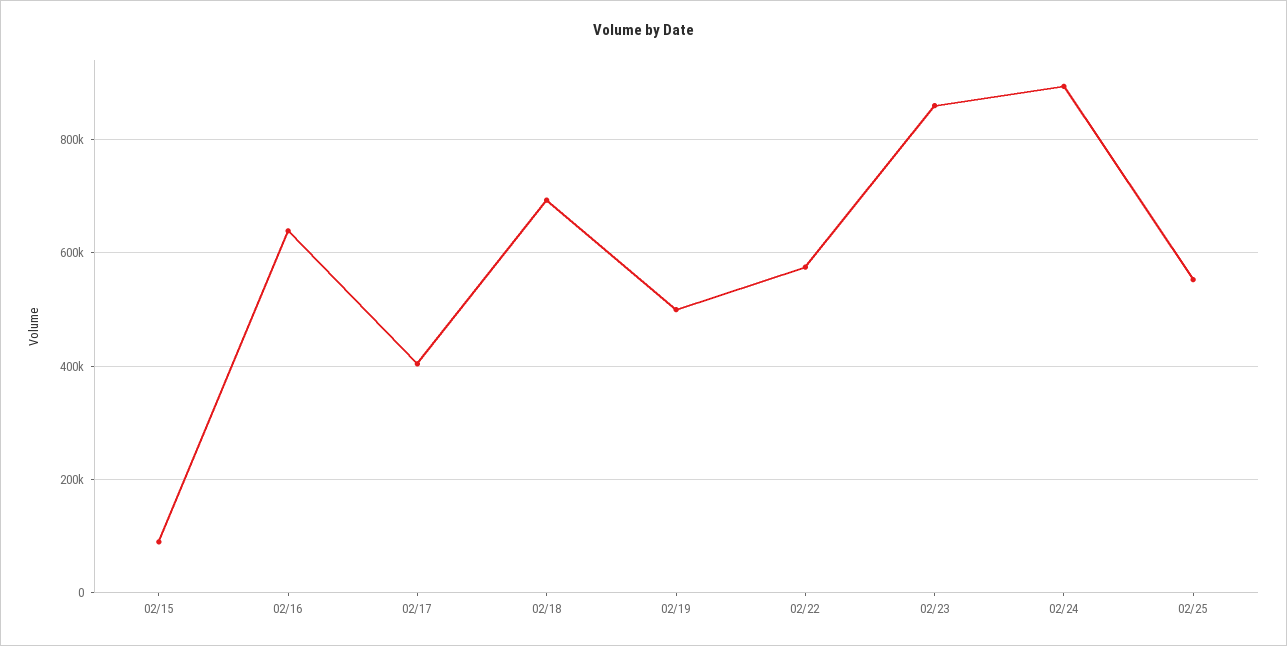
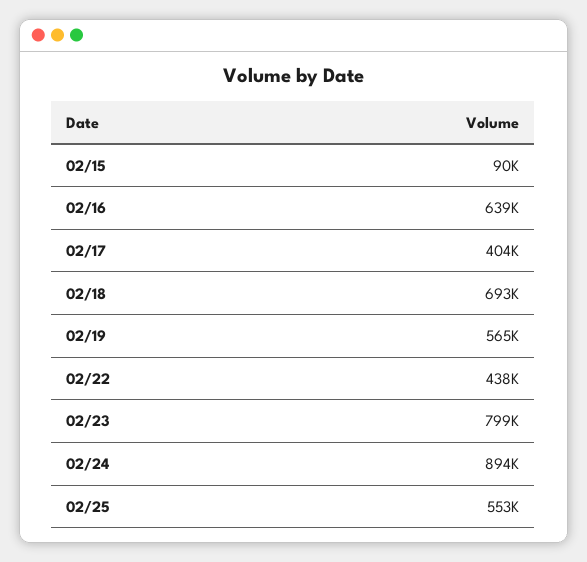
02/19: 500000 -> 565000
02/22: 580000 -> 438000
02/23: 860000 -> 799000

